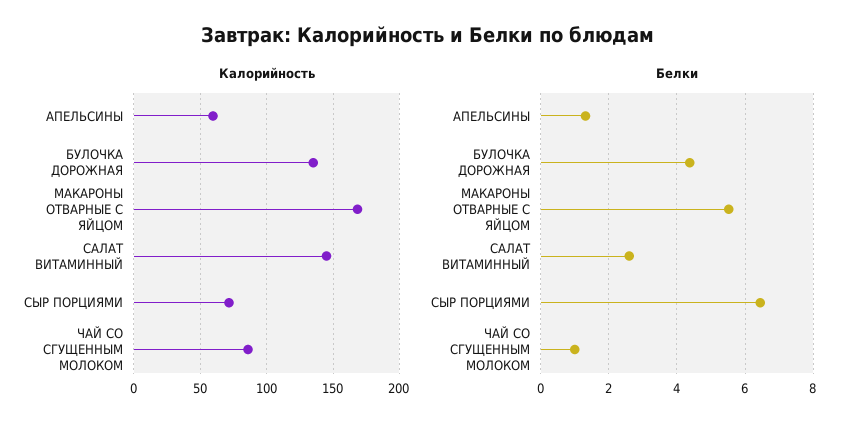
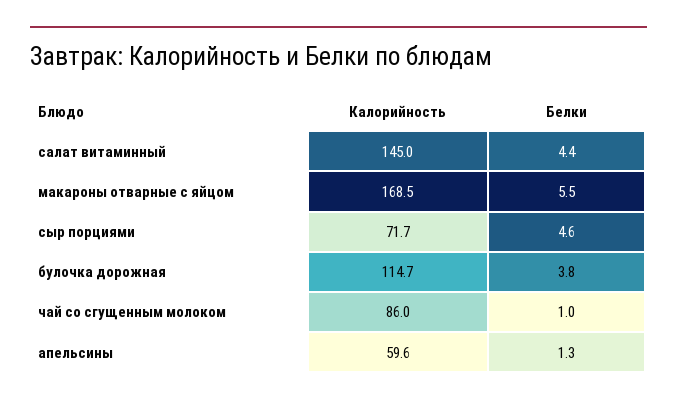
Калорийность, БУЛОЧКА ДОРОЖНАЯ: 135 -> 114.7
Белки, БУЛОЧКА ДОРОЖНАЯ: 4.4 -> 3.8
Белки, САЛАТ ВИТАМИННЫЙ: 2.6 -> 4.4
Белки, СЫР ПОРЦИЯМИ: 6.4 -> 4.6

